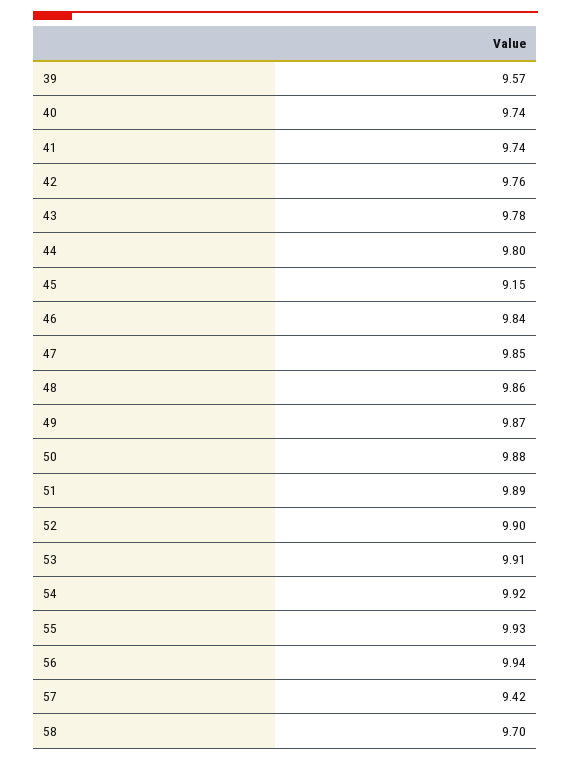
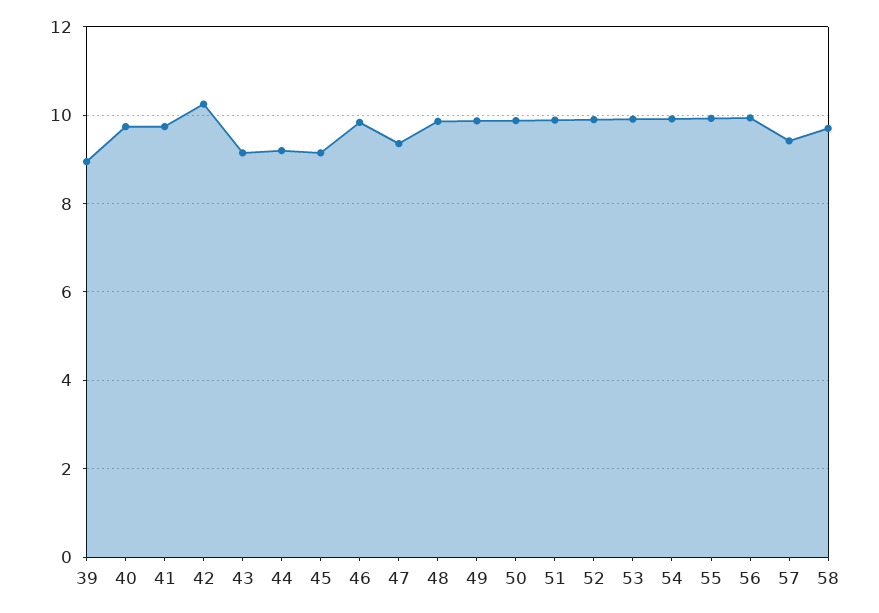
39: 9.57 -> 9
42: 9.76 -> 10.2
43: 9.78 -> 9.2
44: 9.8 -> 9.2
47: 9.85 -> 9.4

